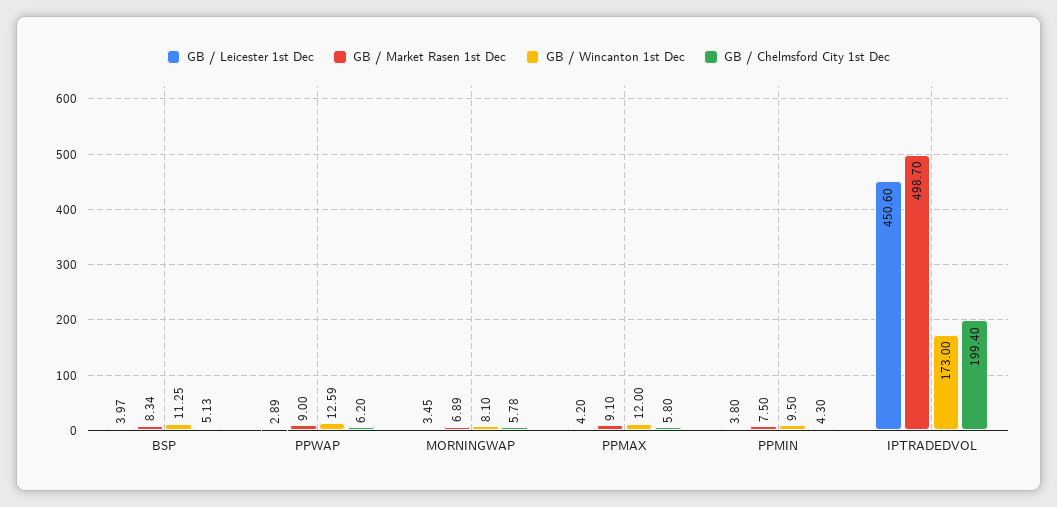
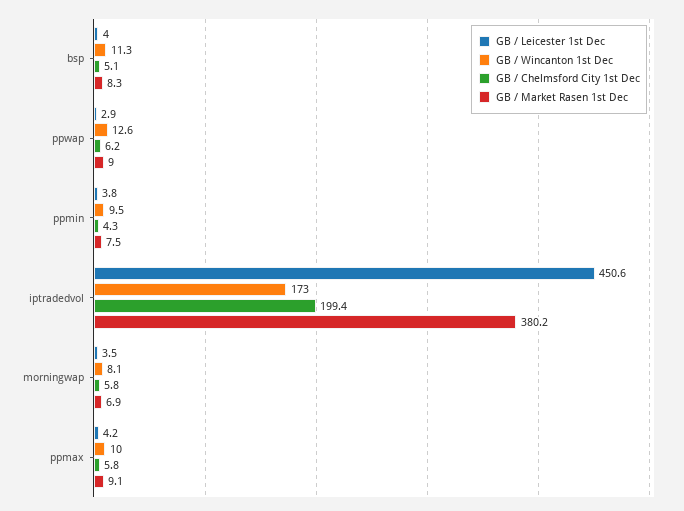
GB / Wincanton 1st Dec, PPMAX: 12 -> 10
GB / Market Rasen 1st Dec, IPTRADEDVOL: 498.7 -> 380.2

